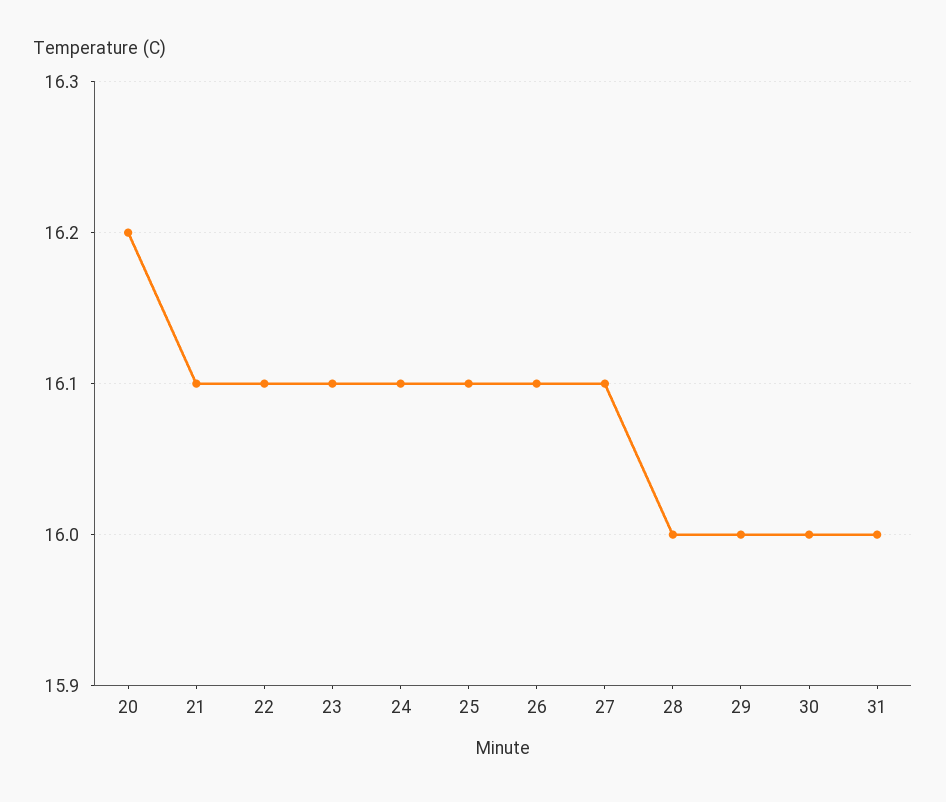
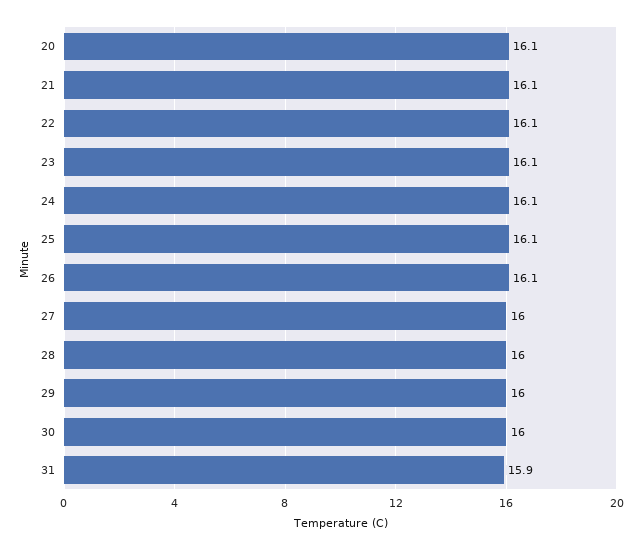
20: 16.2 -> 16.1
27: 16.1 -> 16
31: 16 -> 15.9

